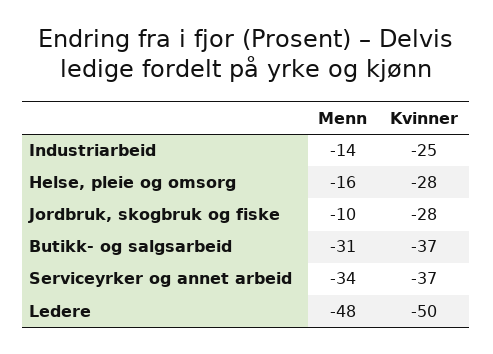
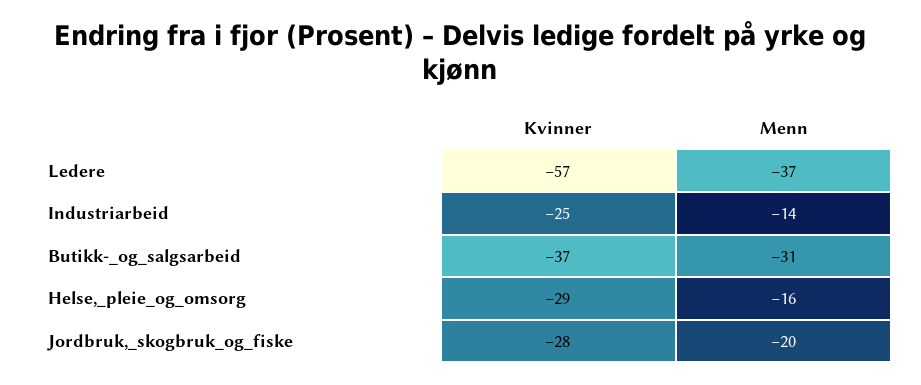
Kvinner, Helse, pleie og omsorg: -28 -> -29
Menn, Jordbruk, skogbruk og fiske: -10 -> -20
Menn, Serviceyrker og annet arbeid: -34 -> none
Kvinner, Serviceyrker og annet arbeid: -37 -> none
Menn, Ledere: -48 -> -37
Kvinner, Ledere: -50 -> -57

